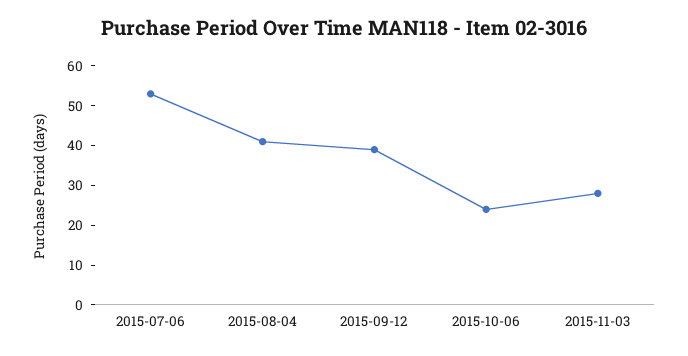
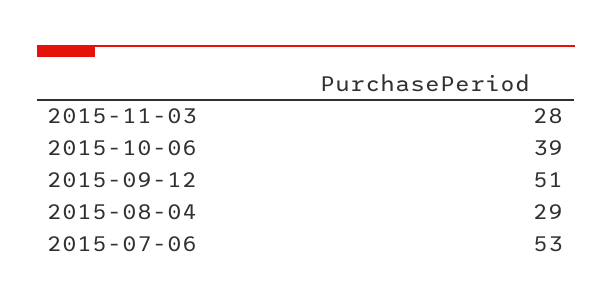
2015-08-04: 40 -> 29
2015-09-12: 40 -> 51
2015-10-06: 25 -> 39

